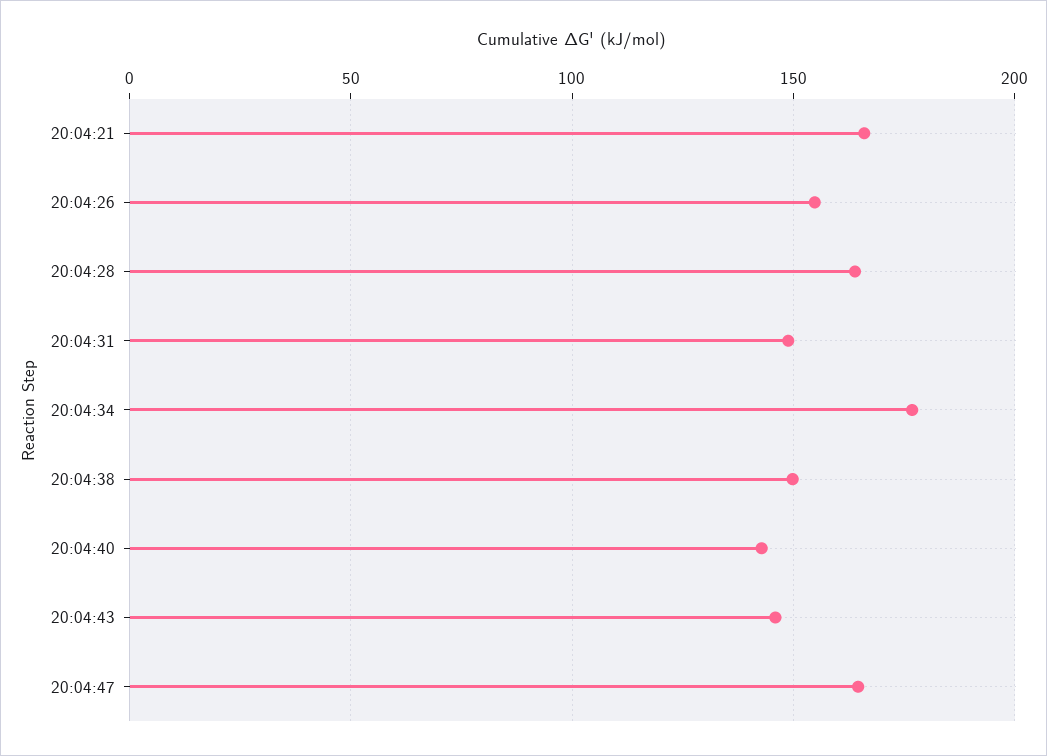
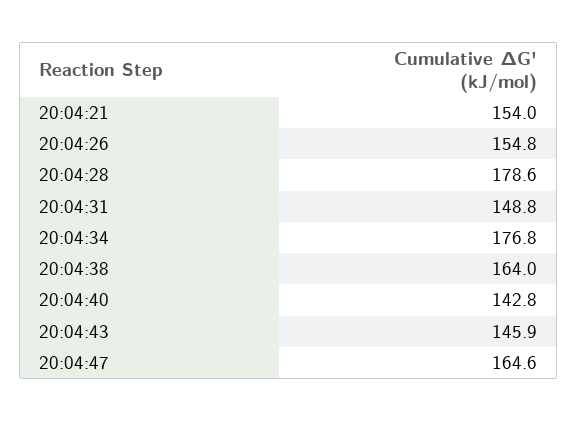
20:04:21: 165 -> 154
20:04:28: 165 -> 178.6
20:04:38: 150 -> 164

